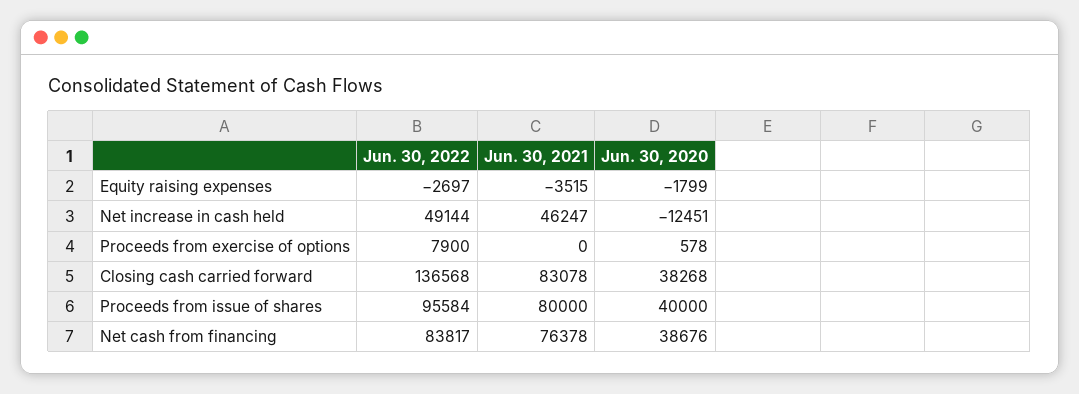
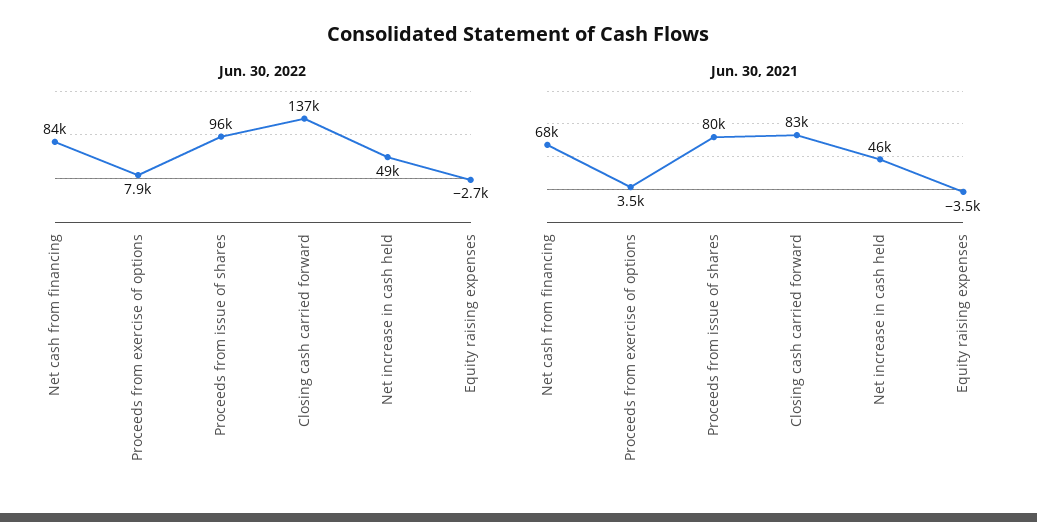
Jun. 30, 2020, Equity raising expenses: -1799 -> none
Jun. 30, 2020, Net increase in cash held: -12451 -> none
Jun. 30, 2021, Proceeds from exercise of options: 0 -> 3500
Jun. 30, 2020, Proceeds from exercise of options: 578 -> none
Jun. 30, 2020, Closing cash carried forward: 38268 -> none
Jun. 30, 2020, Proceeds from issue of shares: 40000 -> none
Jun. 30, 2021, Net cash from financing: 76378 -> 68000
Jun. 30, 2020, Net cash from financing: 38676 -> none

